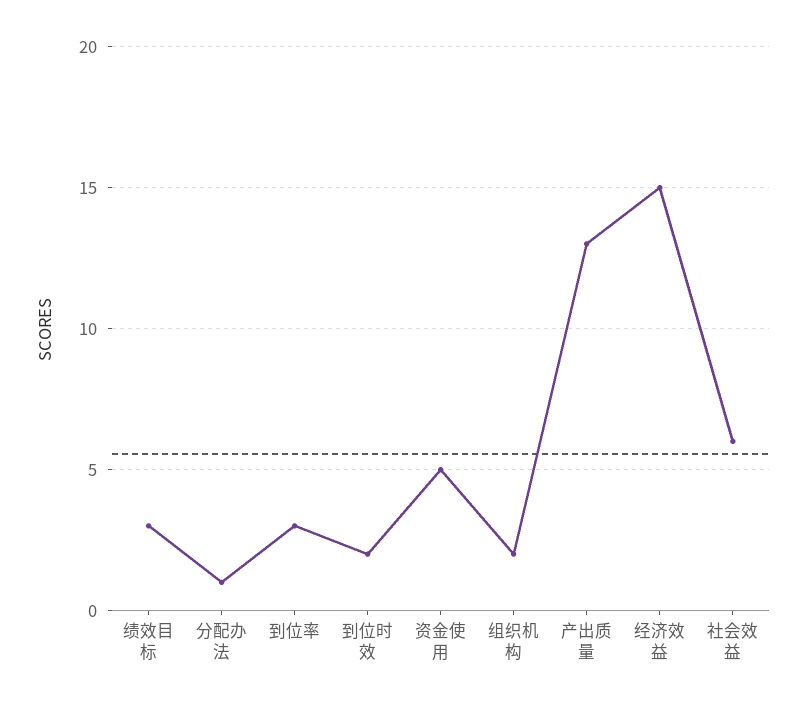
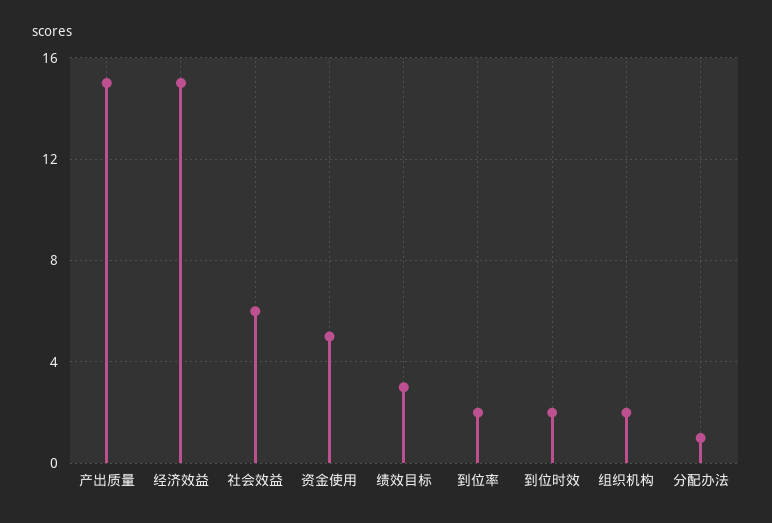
到位率: 3 -> 2
产出质量: 13 -> 15

